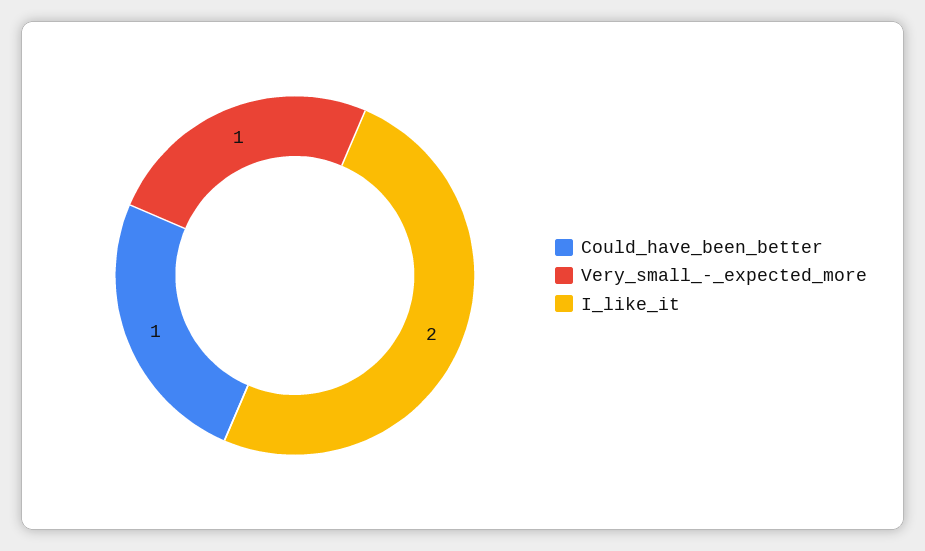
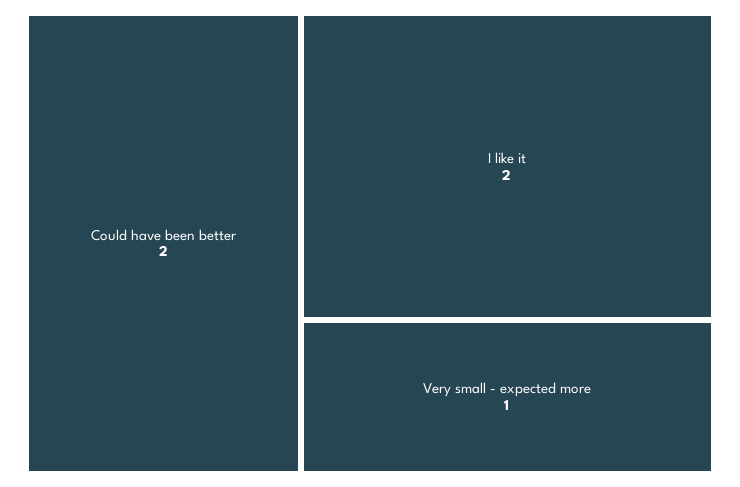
Could_have_been_better: 1 -> 2

